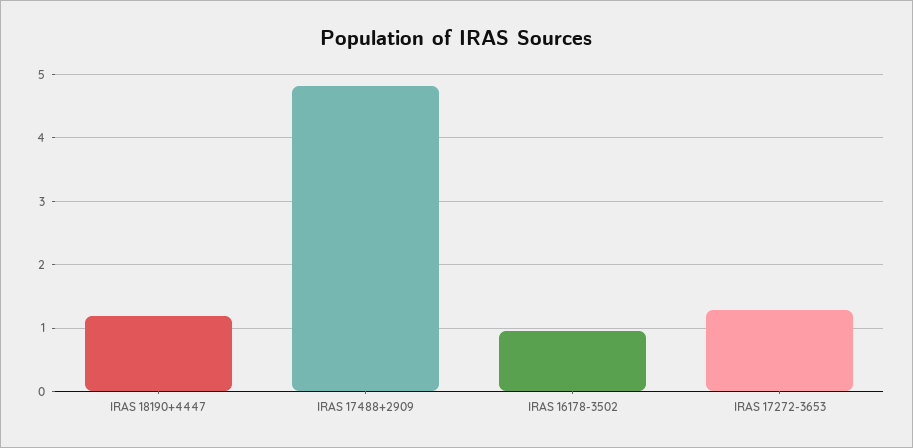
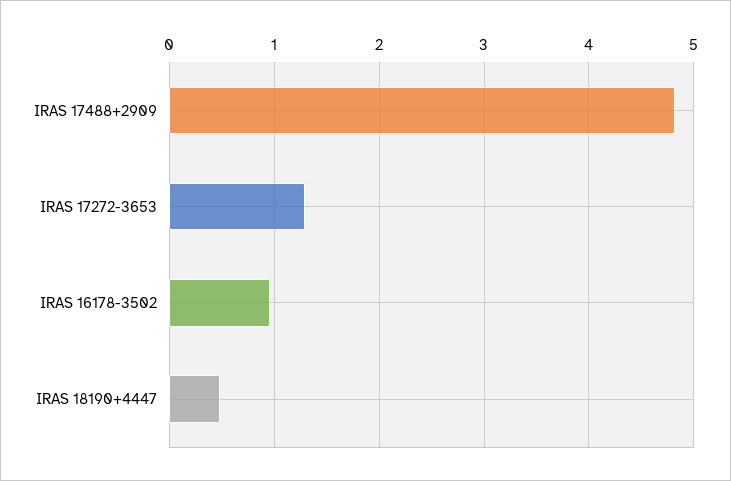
IRAS 18190+4447: 1.2 -> 0.5

